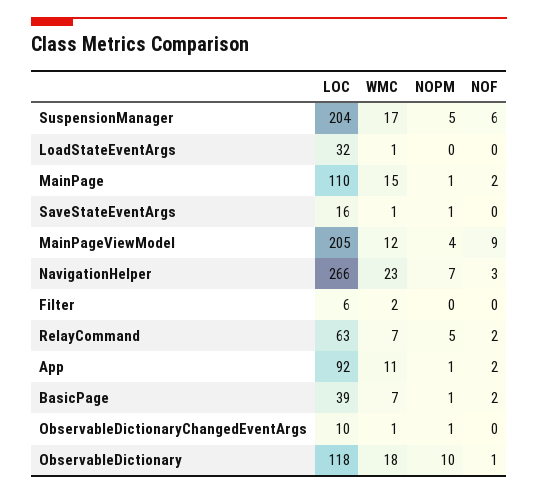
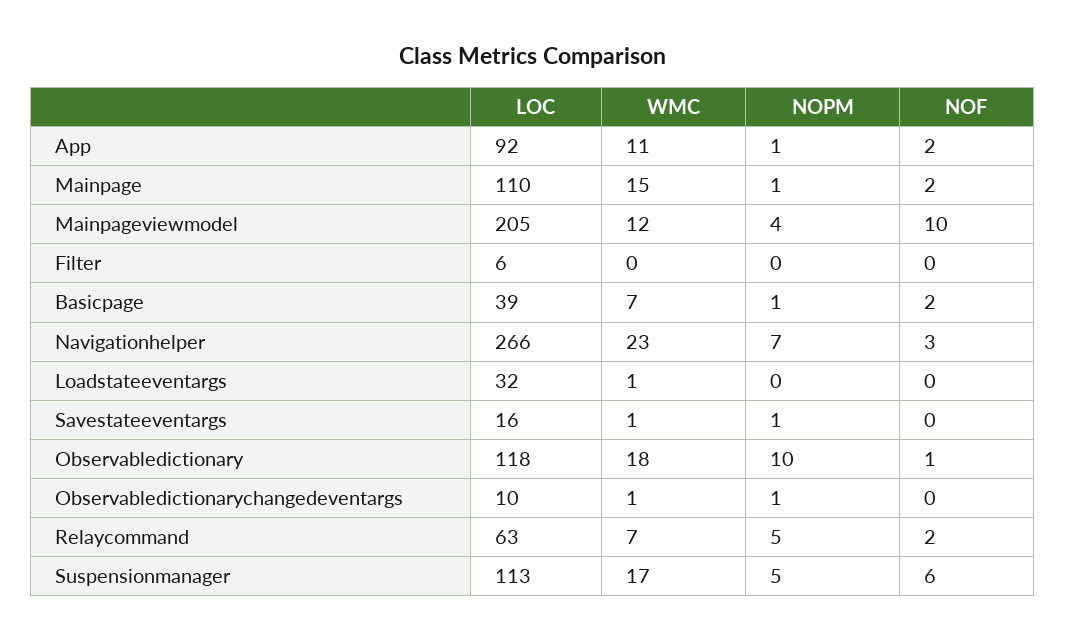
LOC, SuspensionManager: 204 -> 113
NOF, MainPageViewModel: 9 -> 10
WMC, Filter: 2 -> 0

